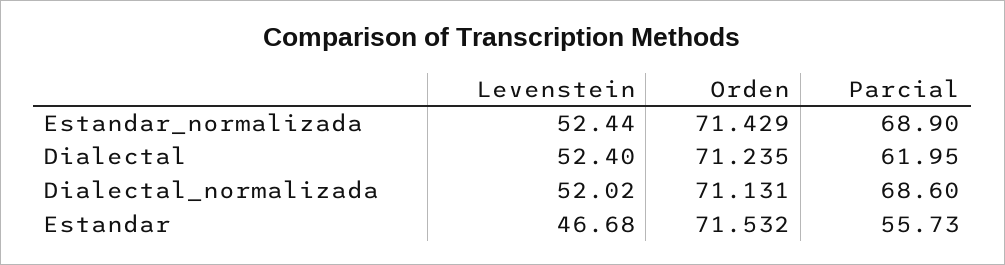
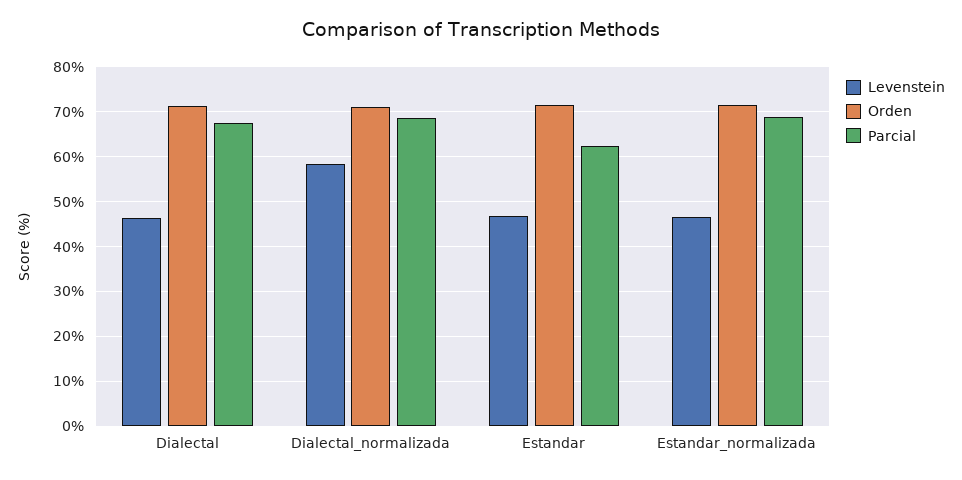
Levenstein, Estandar_normalizada: 52.44 -> 46
Levenstein, Dialectal: 52.4 -> 46
Parcial, Dialectal: 61.95 -> 68
Levenstein, Dialectal_normalizada: 52.02 -> 58
Parcial, Estandar: 55.73 -> 62

